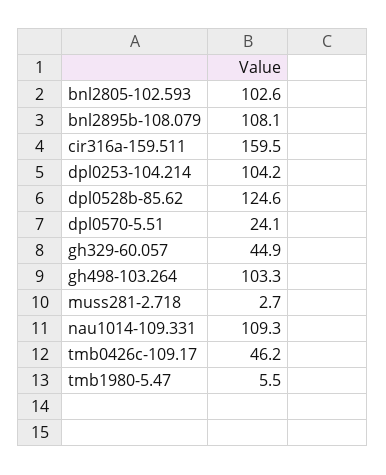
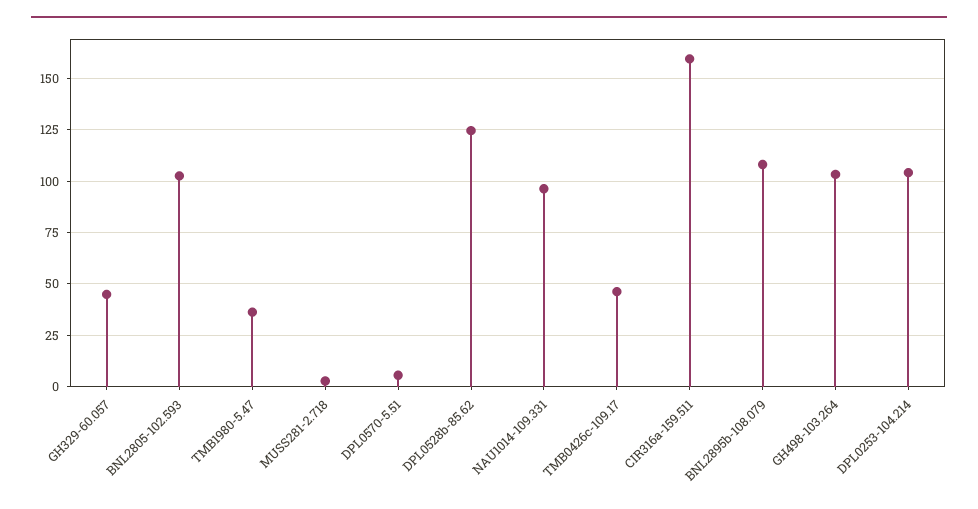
dpl0570-5.51: 24.1 -> 5
nau1014-109.331: 109.3 -> 95
tmb1980-5.47: 5.5 -> 35

